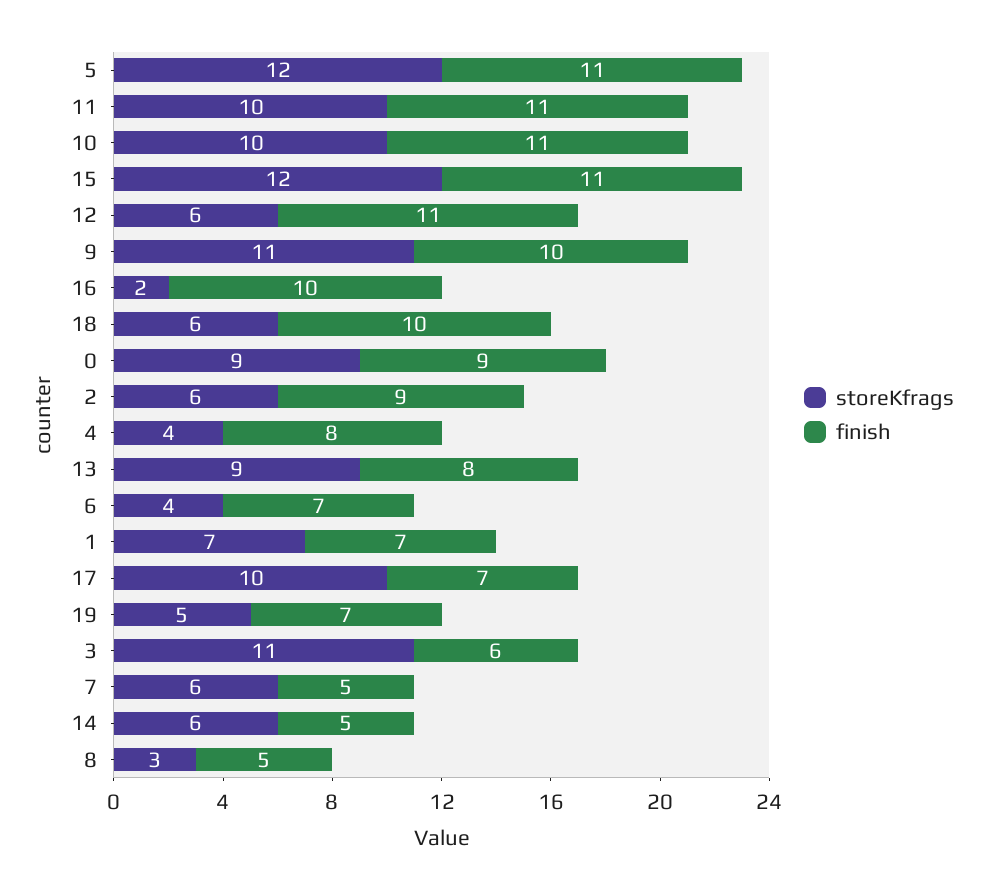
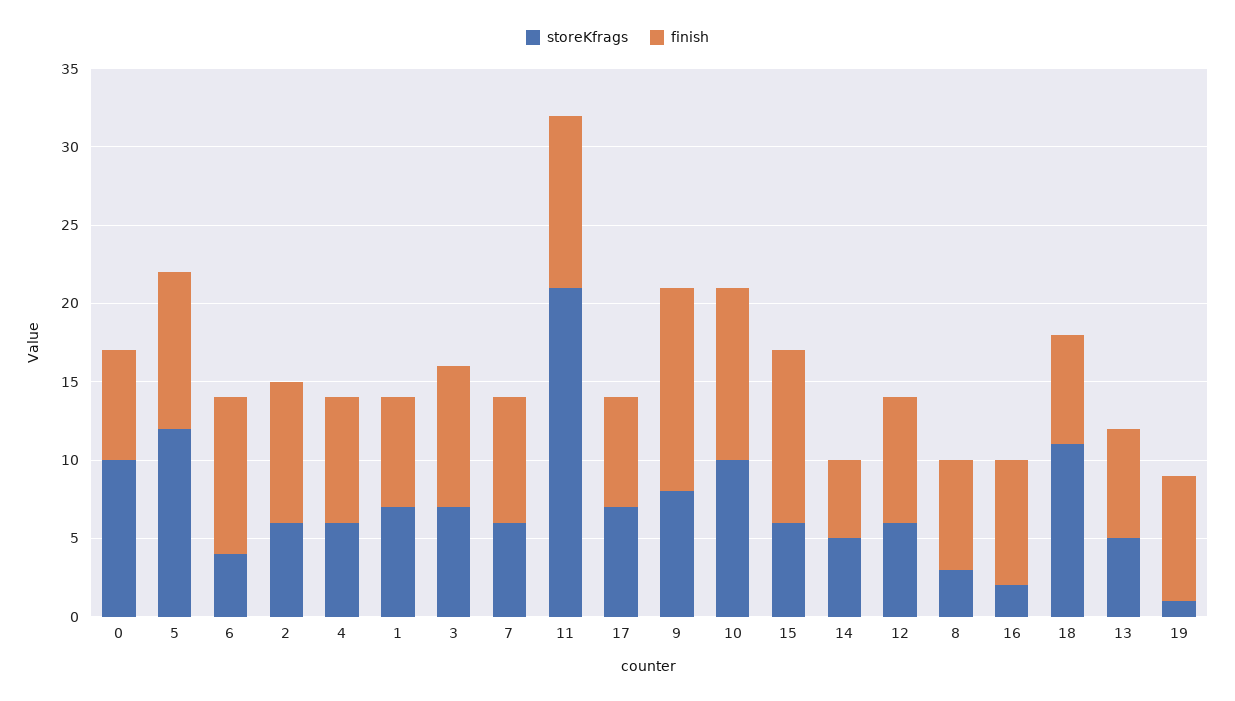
finish, 5: 11 -> 10
storeKfrags, 11: 10 -> 21
storeKfrags, 15: 12 -> 6
finish, 12: 11 -> 8
storeKfrags, 9: 11 -> 8
finish, 9: 10 -> 13
finish, 16: 10 -> 8
storeKfrags, 18: 6 -> 11
finish, 18: 10 -> 7
storeKfrags, 0: 9 -> 10
finish, 0: 9 -> 7
storeKfrags, 4: 4 -> 6
storeKfrags, 13: 9 -> 5
finish, 13: 8 -> 7
finish, 6: 7 -> 10
storeKfrags, 17: 10 -> 7
storeKfrags, 19: 5 -> 1
finish, 19: 7 -> 8
storeKfrags, 3: 11 -> 7
finish, 3: 6 -> 9
finish, 7: 5 -> 8
storeKfrags, 14: 6 -> 5
finish, 8: 5 -> 7

